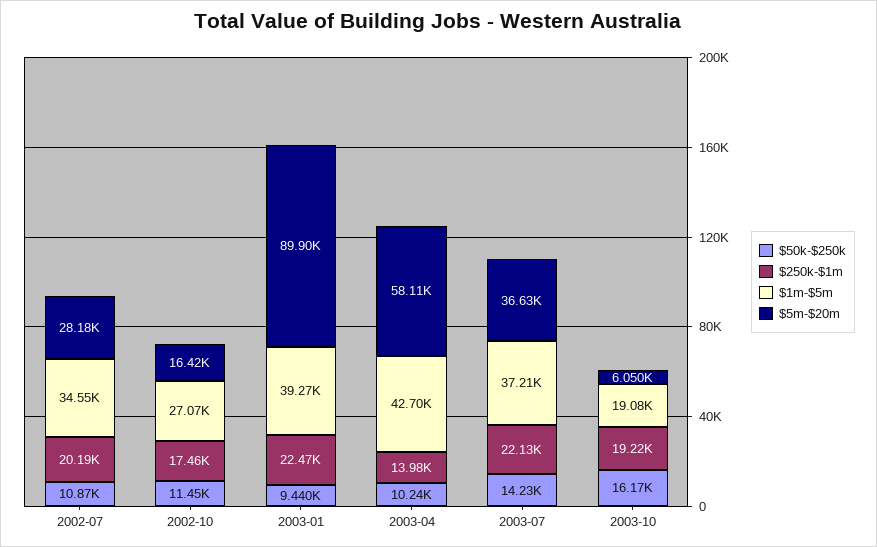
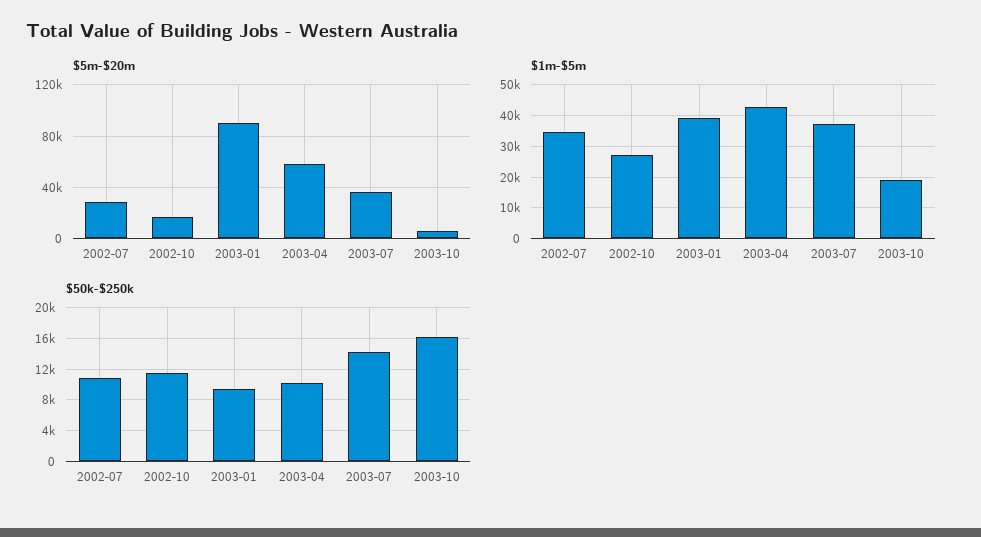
$250k-$1m, 2002-07: 20190 -> none
$250k-$1m, 2002-10: 17460 -> none
$250k-$1m, 2003-01: 22470 -> none
$250k-$1m, 2003-04: 13980 -> none
$250k-$1m, 2003-07: 22130 -> none
$250k-$1m, 2003-10: 19220 -> none

